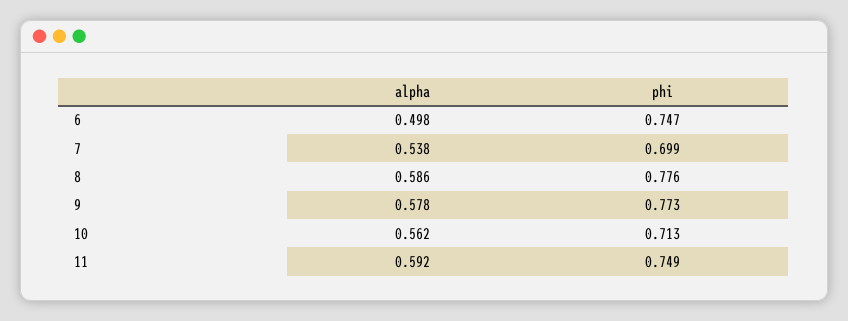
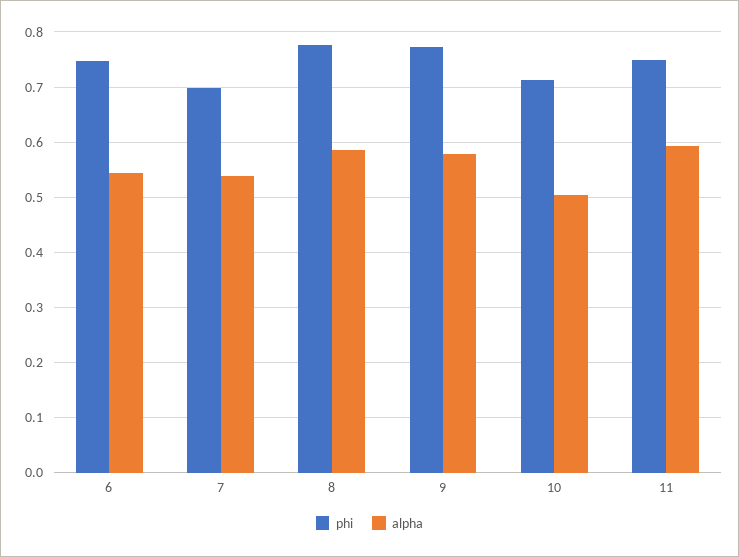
alpha, 6: 0.498 -> 0.54
alpha, 10: 0.562 -> 0.5

